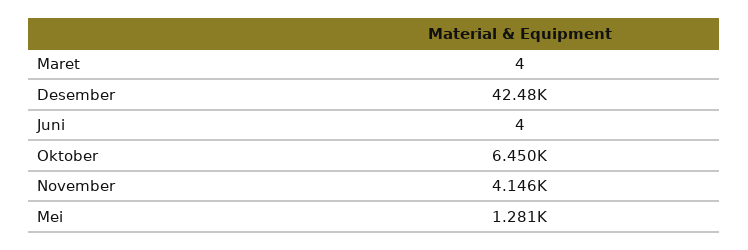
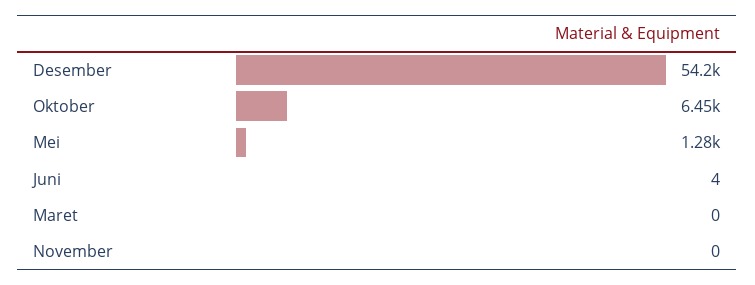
Maret: 4 -> 0
Desember: 42480 -> 54200
November: 4146 -> 0

